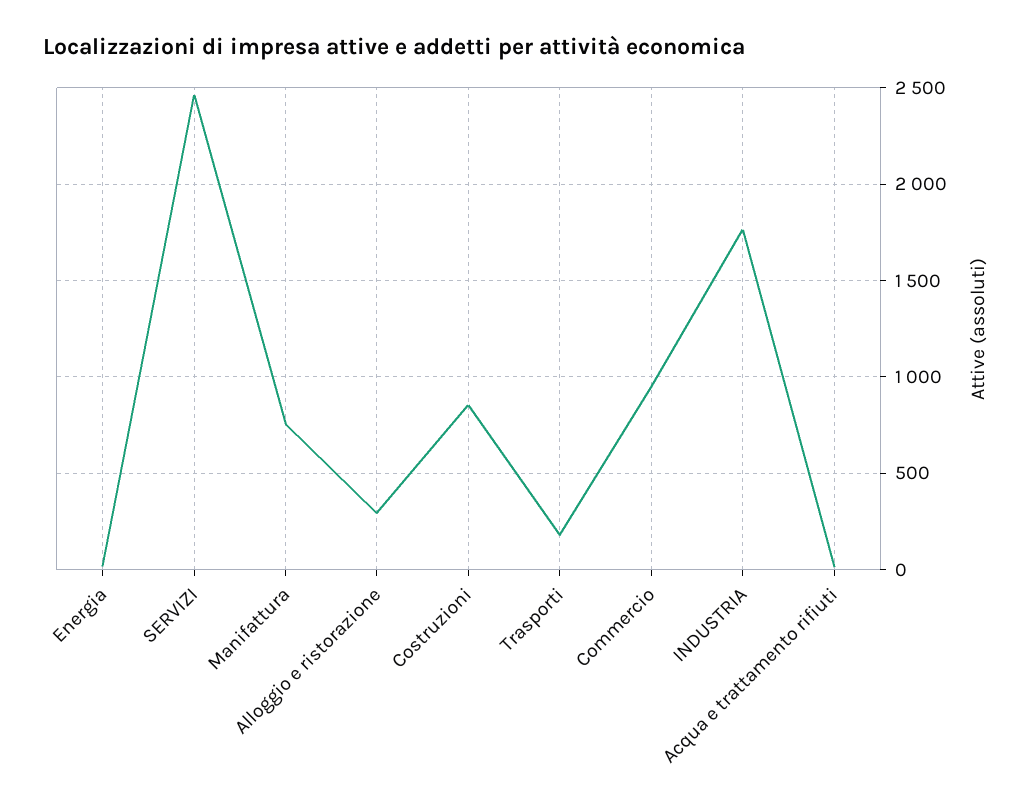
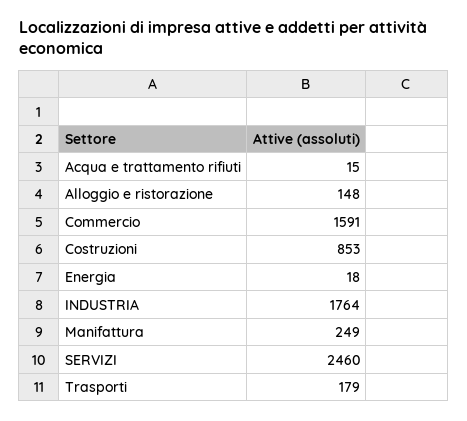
Manifattura: 750 -> 249
Alloggio e ristorazione: 300 -> 148
Commercio: 950 -> 1591

